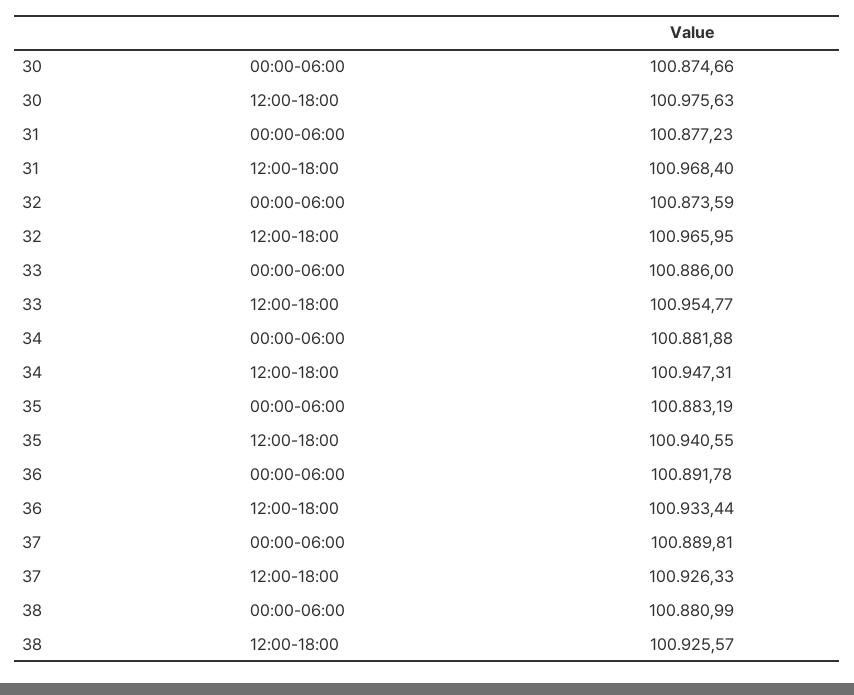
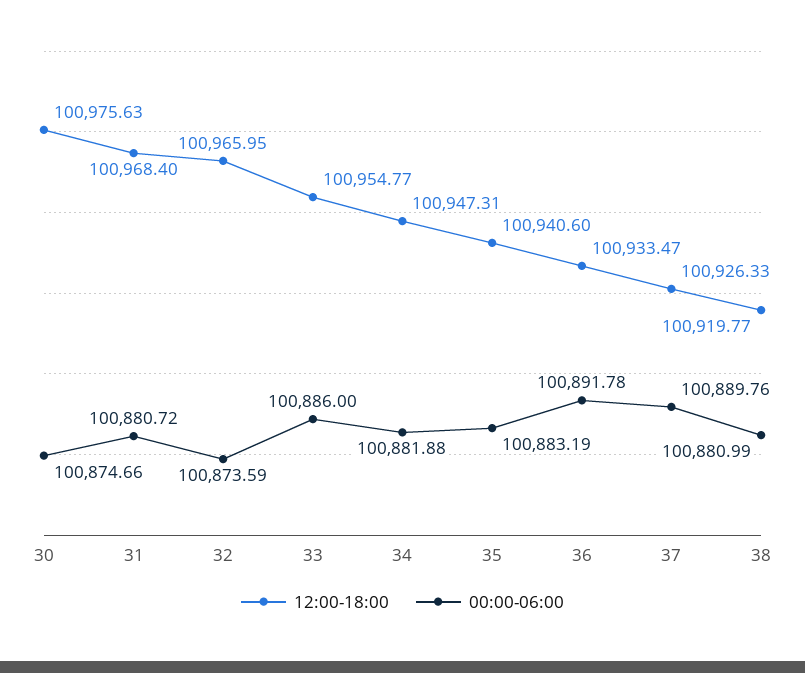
00:00-06:00, 31: 100877.23 -> 100880.72
12:00-18:00, 35: 100940.55 -> 100940.6
12:00-18:00, 36: 100933.44 -> 100933.47
00:00-06:00, 37: 100889.81 -> 100889.76
12:00-18:00, 38: 100925.57 -> 100919.77

